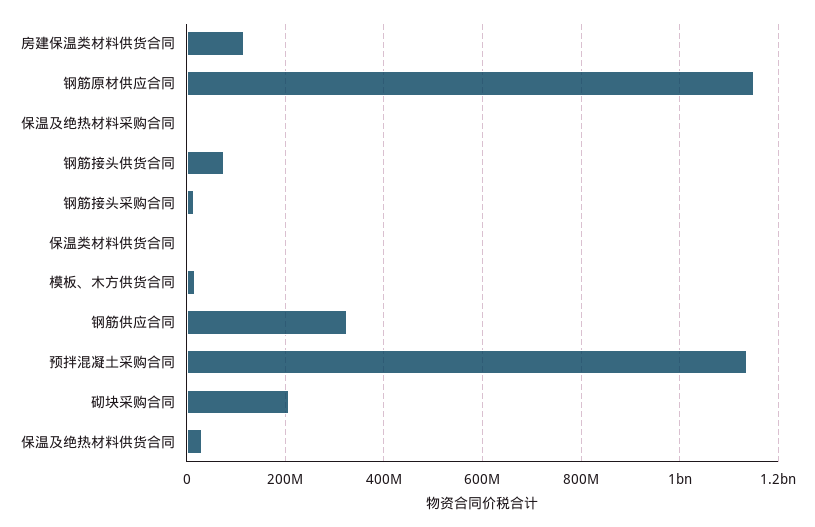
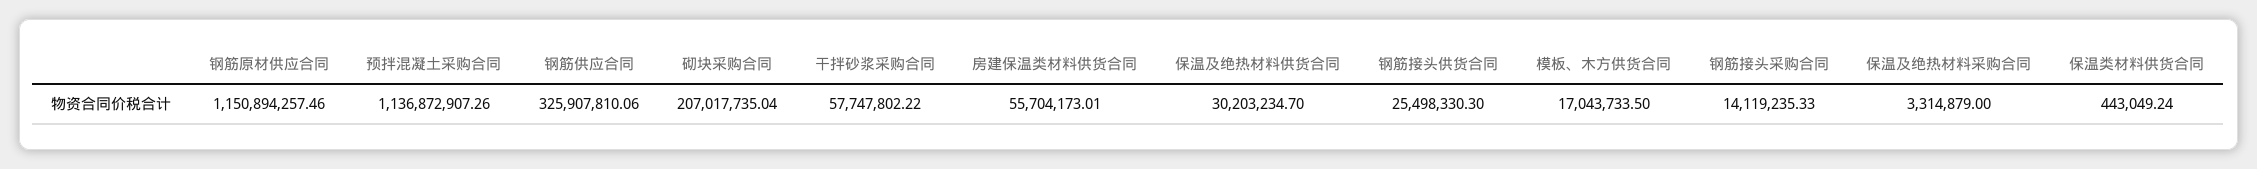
房建保温类材料供货合同: 120000000 -> 55704173.01
钢筋接头供货合同: 80000000 -> 25498330.3
干拌砂浆采购合同: none -> 57747802.22

